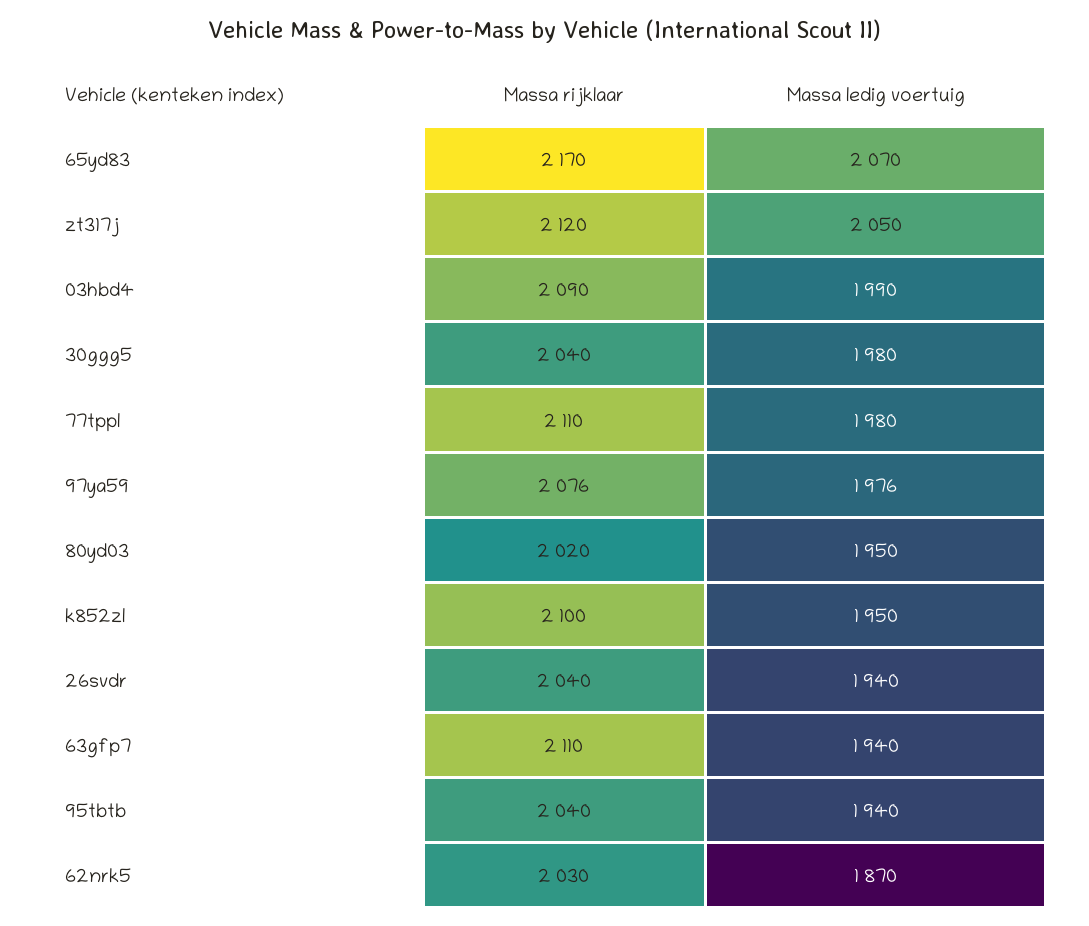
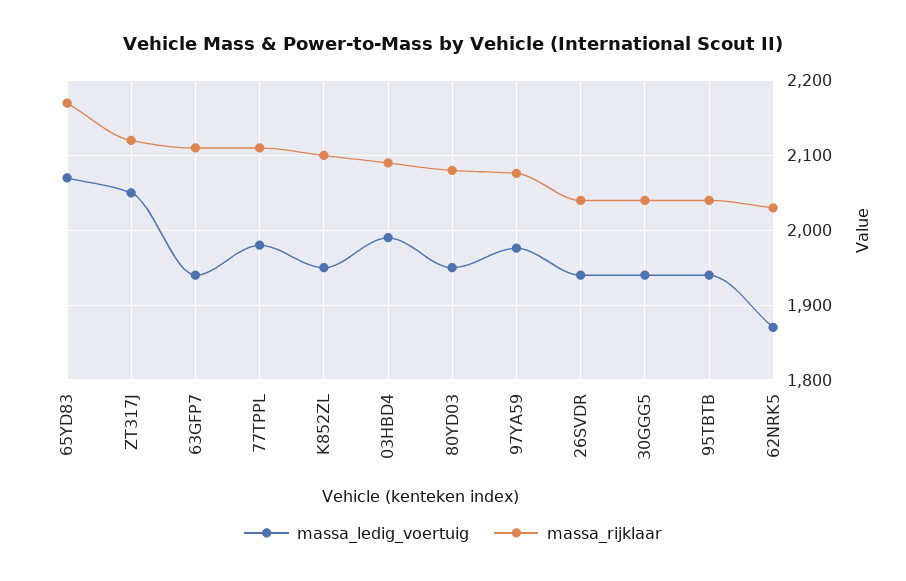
Massa ledig voertuig, 30ggg5: 1980 -> 1940
Massa rijklaar, 80yd03: 2020 -> 2080

